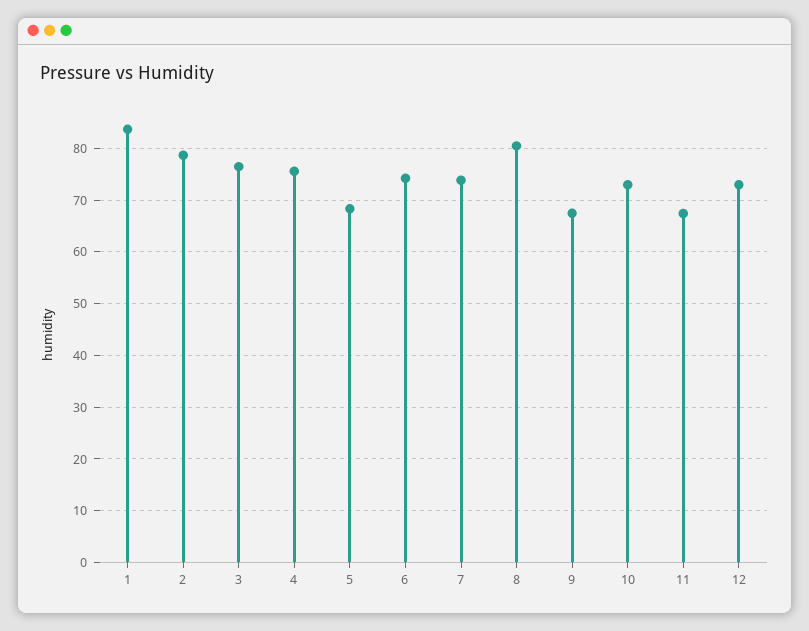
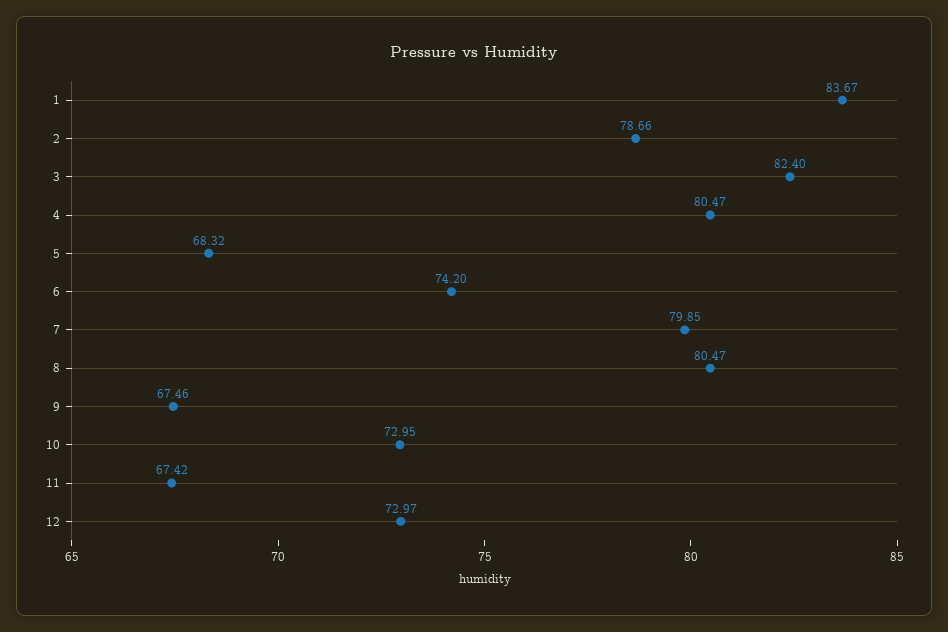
3: 76 -> 82.4
4: 76 -> 80.47
7: 74 -> 79.85

